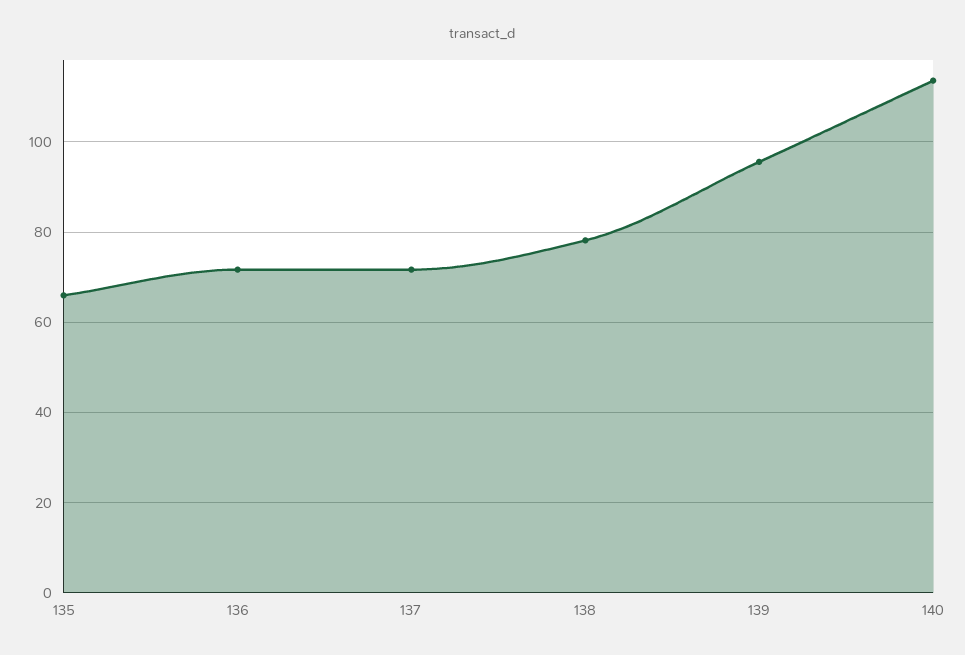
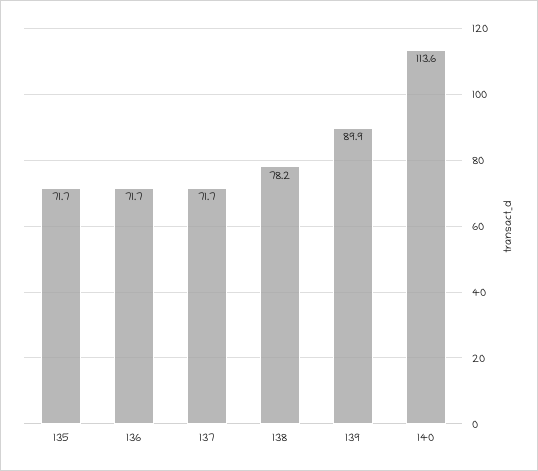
135: 66 -> 71.7
139: 96 -> 89.9

